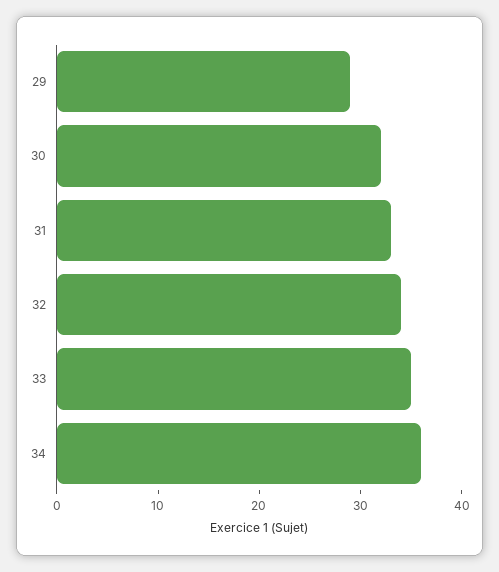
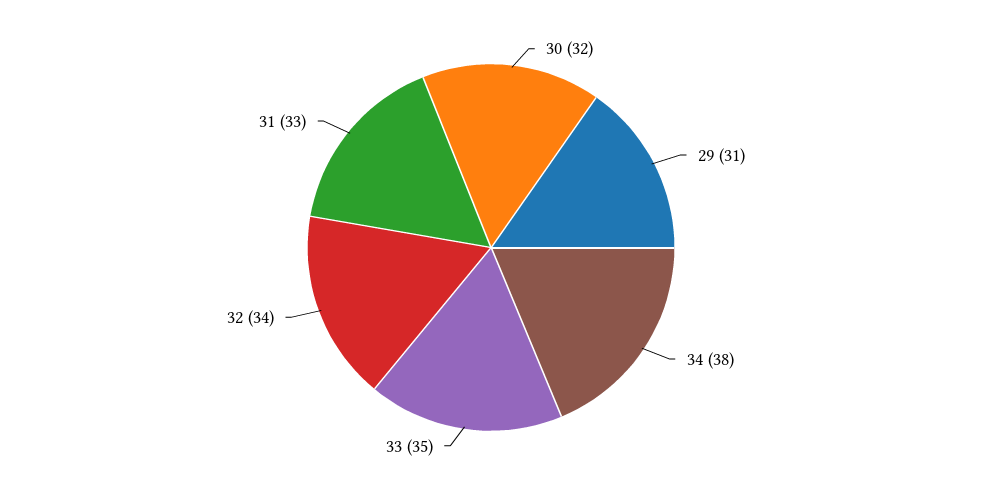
29: 29 -> 31
34: 36 -> 38

